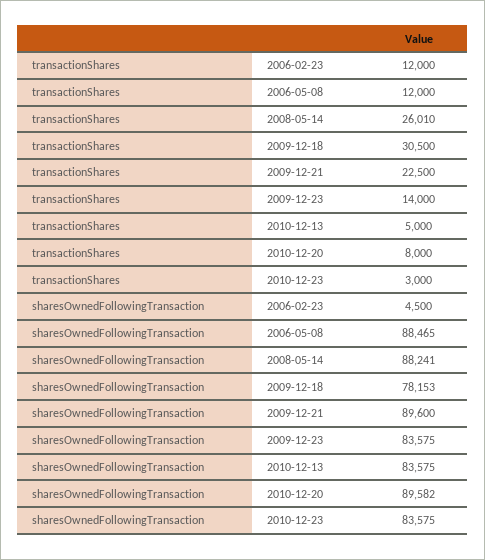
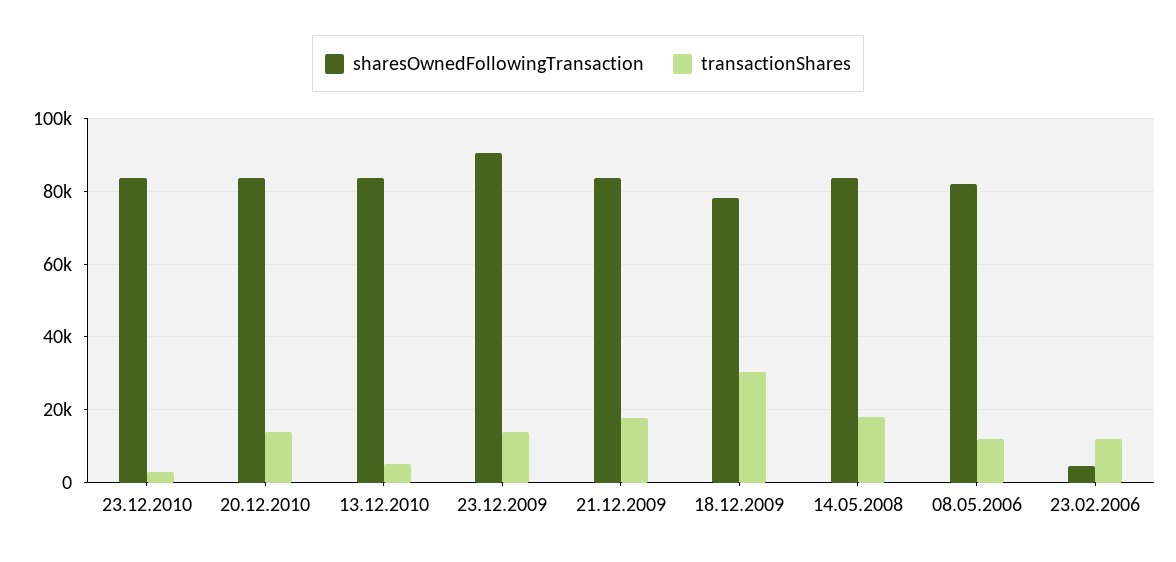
transactionShares, 2008-05-14: 26010 -> 18000
transactionShares, 2009-12-21: 22500 -> 18000
transactionShares, 2010-12-20: 8000 -> 14000
sharesOwnedFollowingTransaction, 2006-05-08: 88465 -> 82000
sharesOwnedFollowingTransaction, 2008-05-14: 88241 -> 84000
sharesOwnedFollowingTransaction, 2009-12-21: 89600 -> 84000
sharesOwnedFollowingTransaction, 2009-12-23: 83575 -> 90000
sharesOwnedFollowingTransaction, 2010-12-20: 89582 -> 84000

